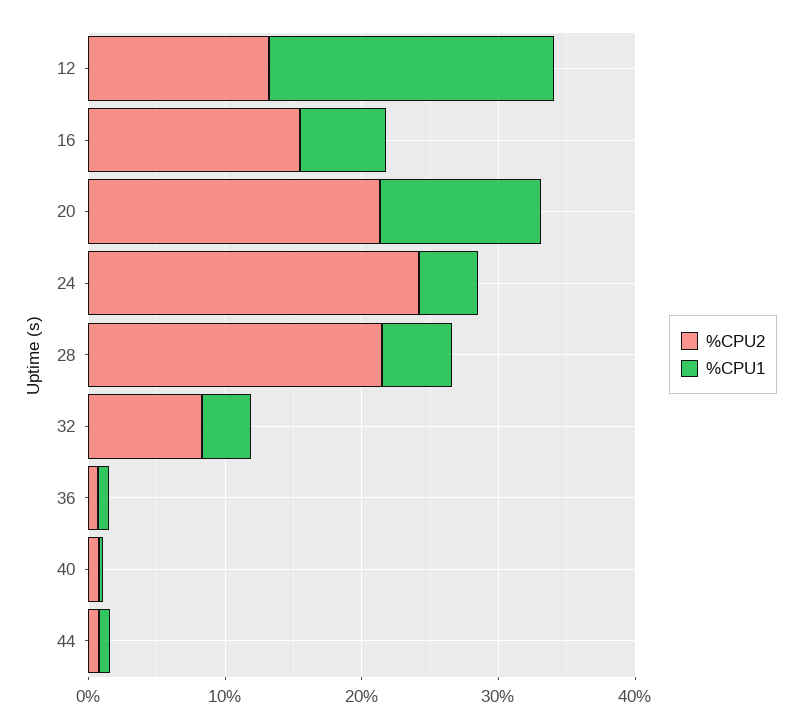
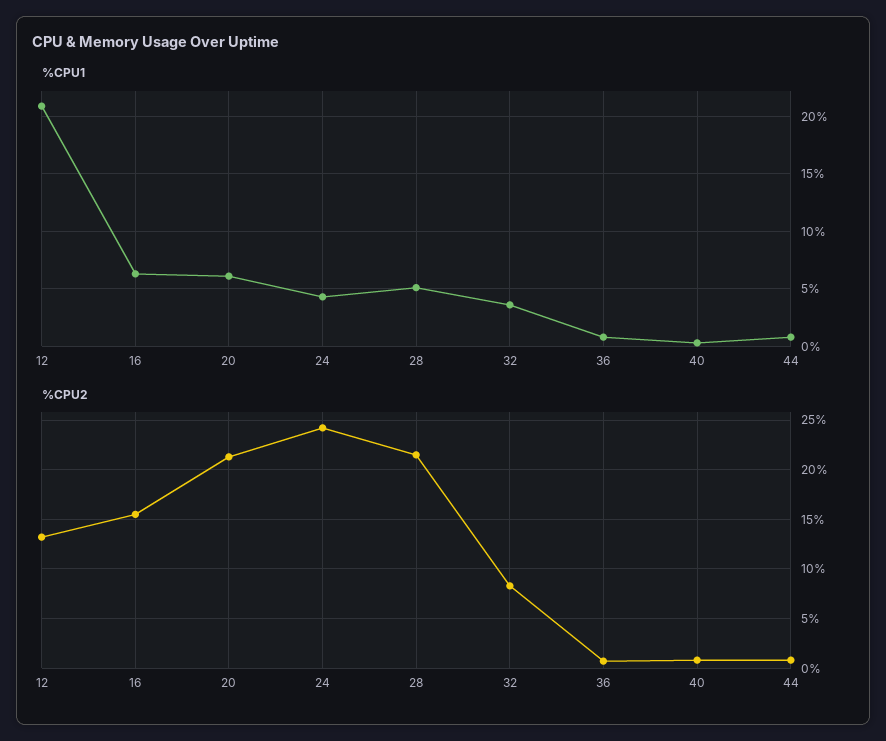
%CPU1, 20: 12 -> 6

